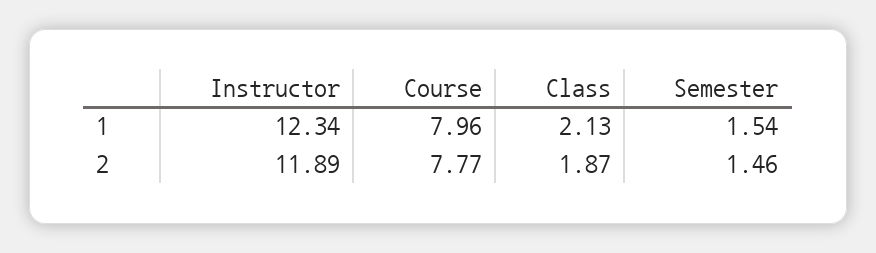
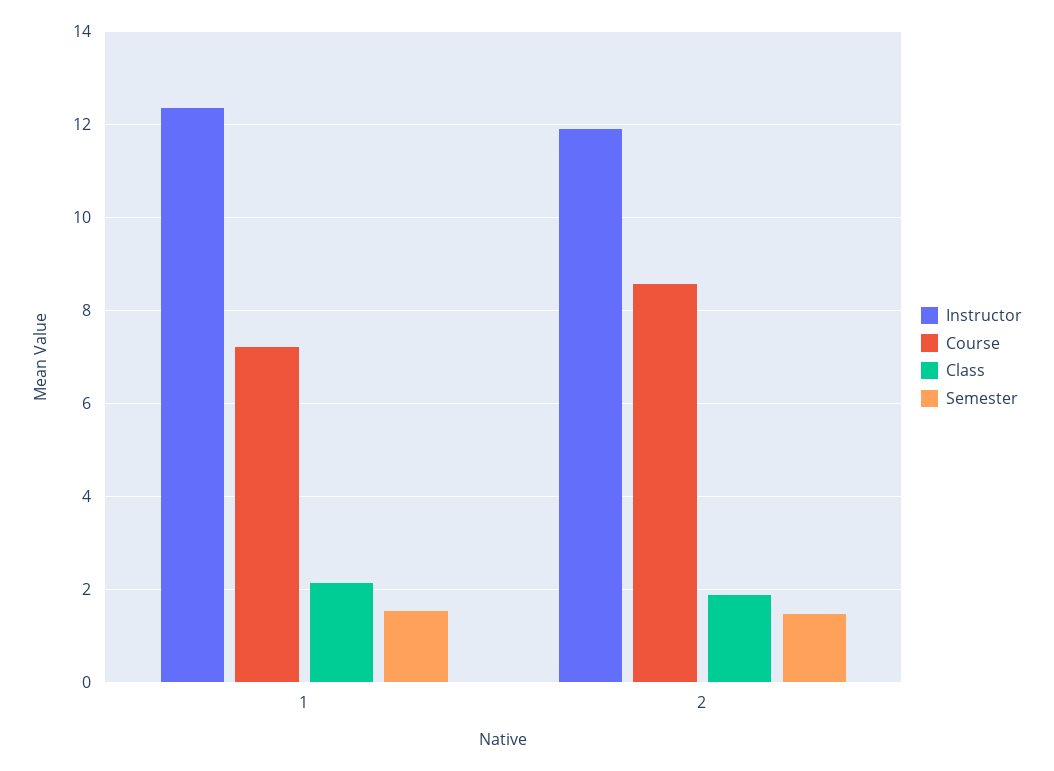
Course, 1: 7.96 -> 7.2
Course, 2: 7.77 -> 8.6

